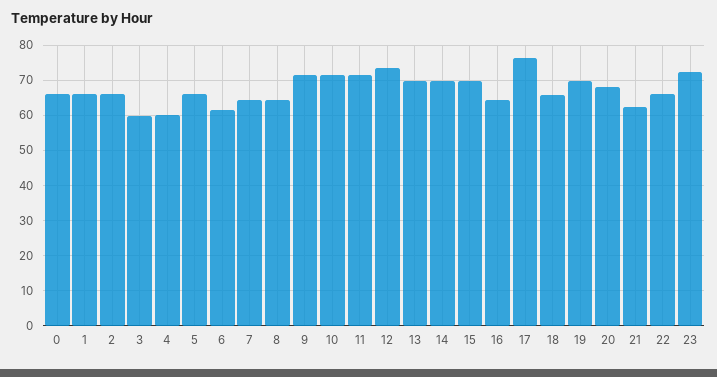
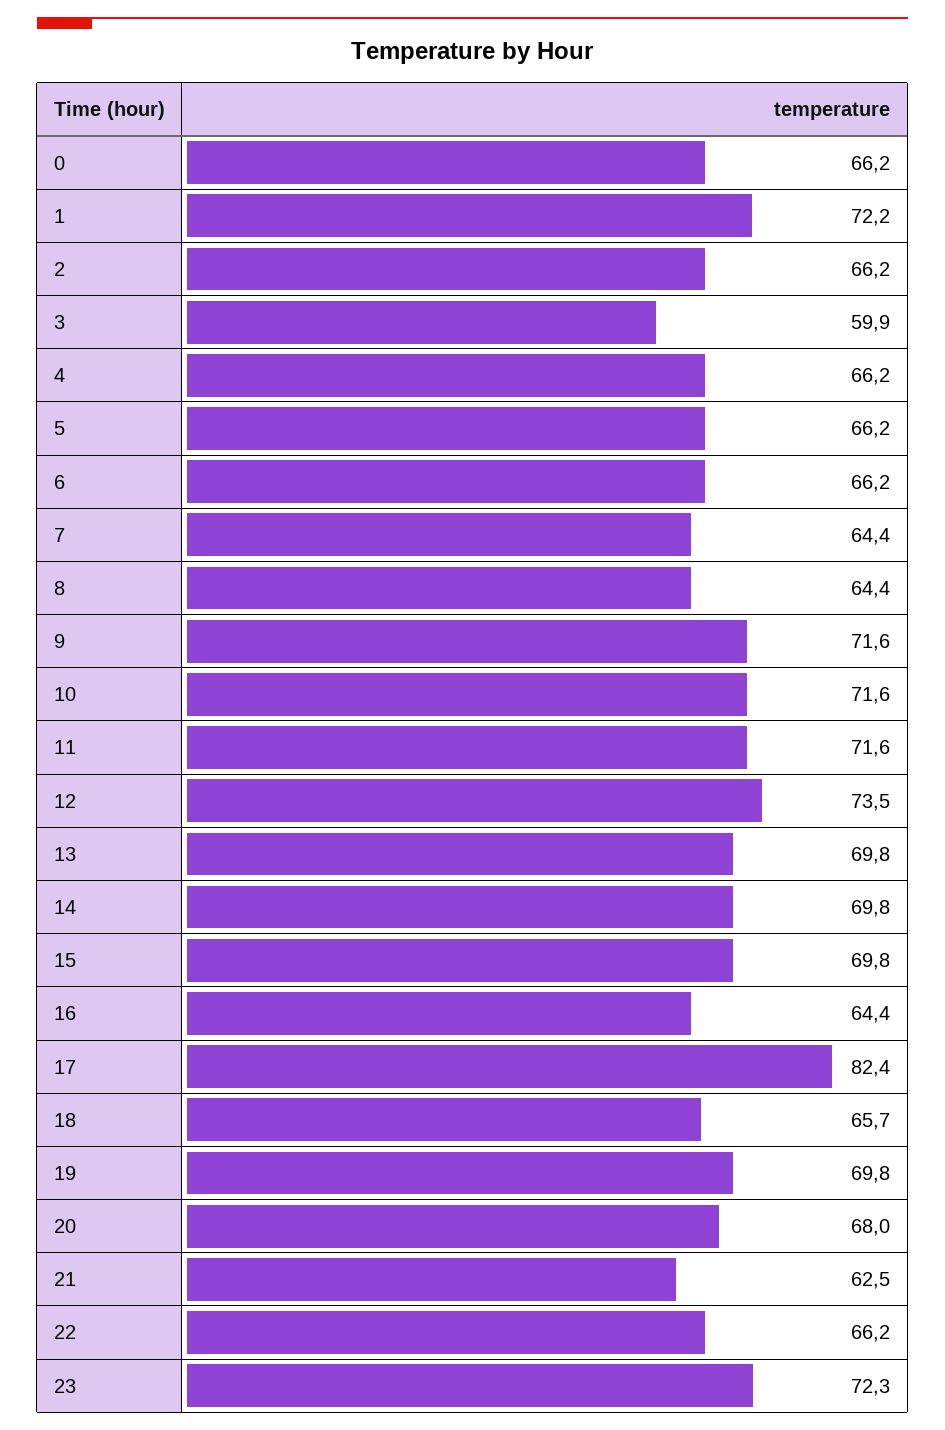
1: 66 -> 72.2
4: 60 -> 66.2
6: 62 -> 66.2
17: 76 -> 82.4

